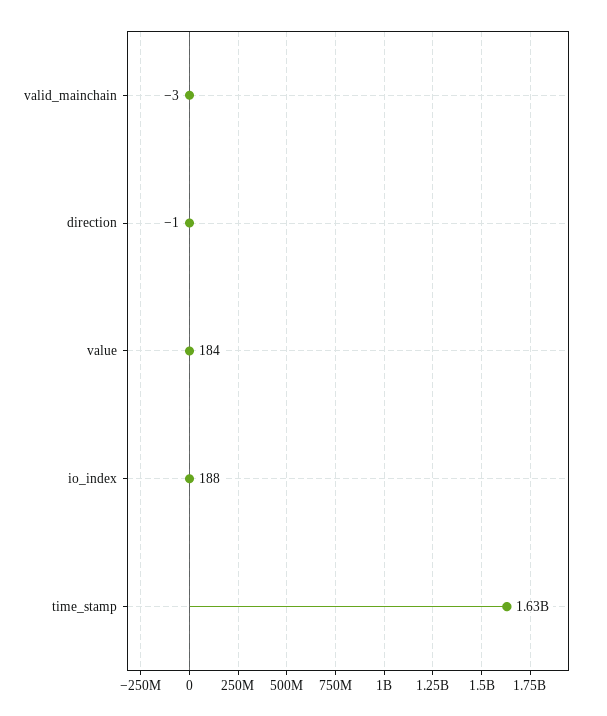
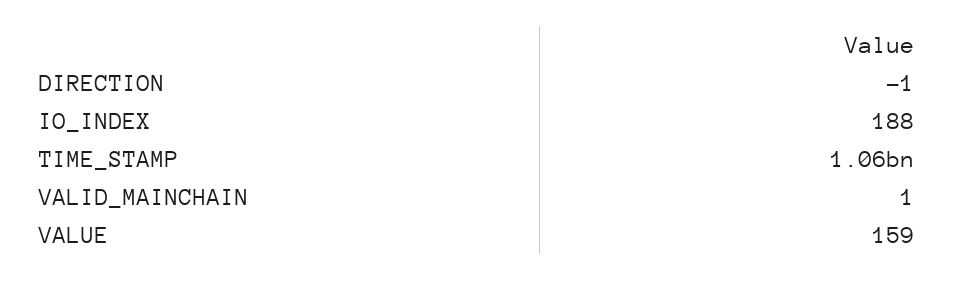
valid_mainchain: -3 -> 1
value: 184 -> 159
time_stamp: 1630000000 -> 1060000000

